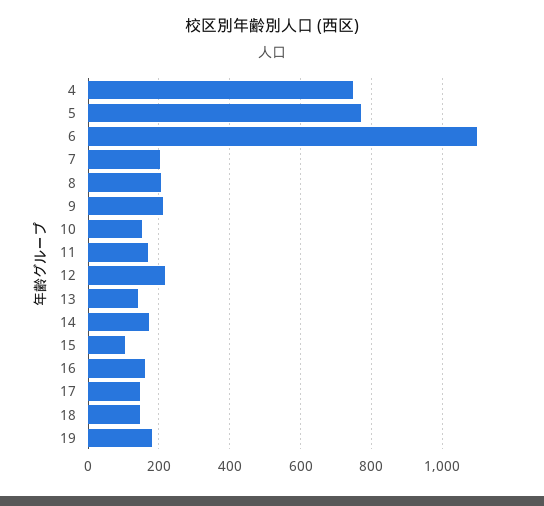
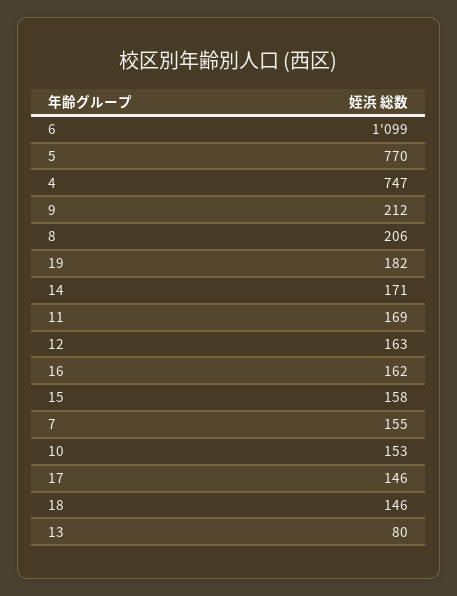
7: 200 -> 155
12: 220 -> 163
13: 140 -> 80
15: 100 -> 158

